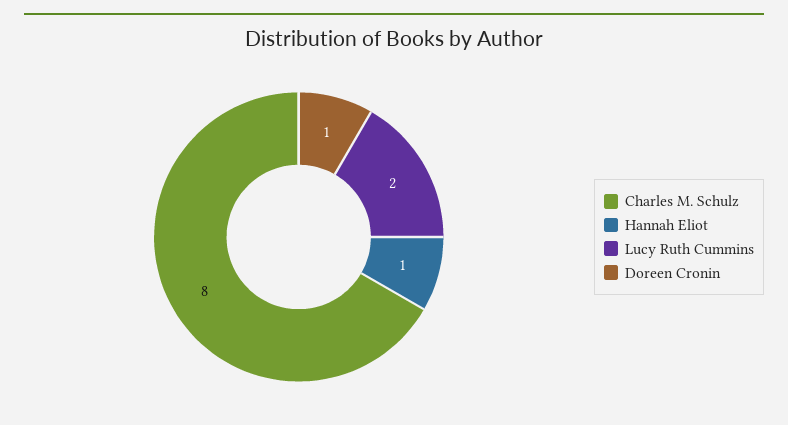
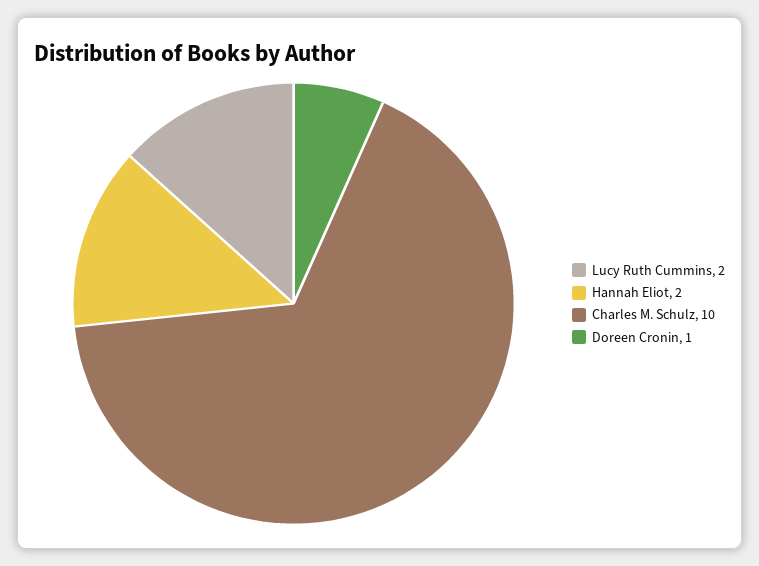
Charles M. Schulz: 8 -> 10
Hannah Eliot: 1 -> 2

